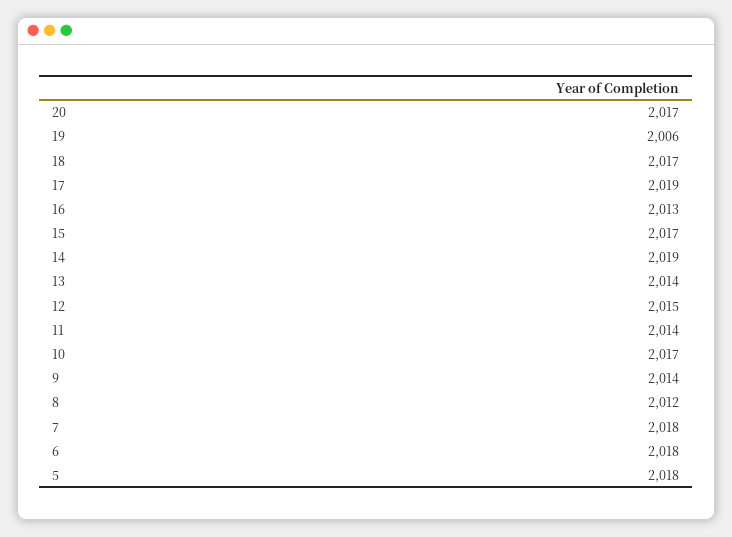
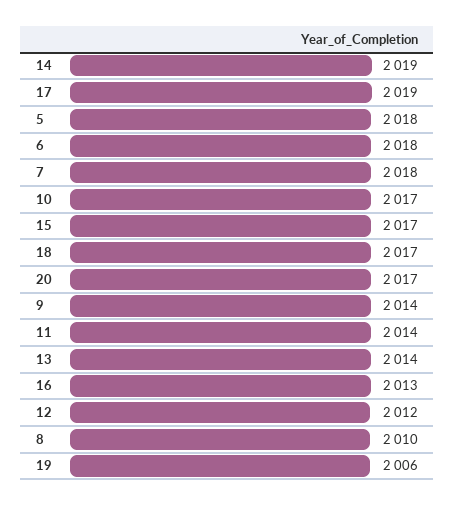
12: 2015 -> 2012
8: 2012 -> 2010

